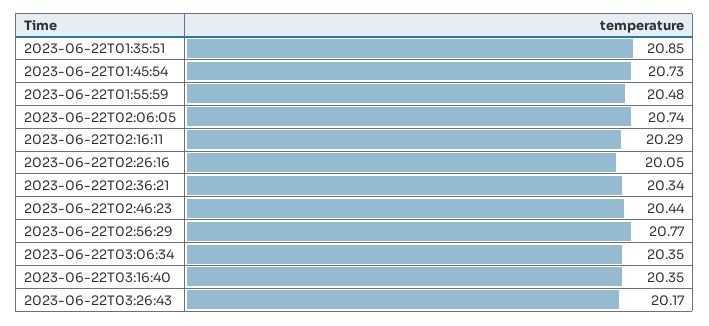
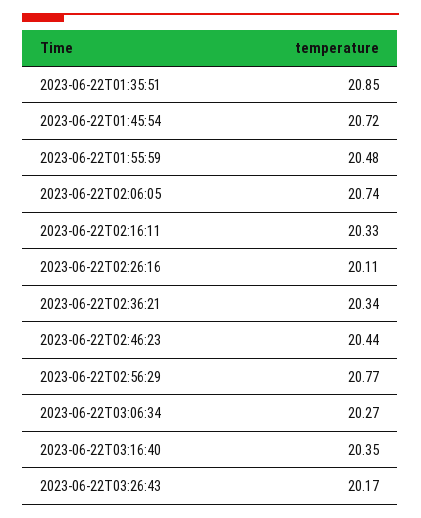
2023-06-22T01:45:54: 20.73 -> 20.72
2023-06-22T02:16:11: 20.29 -> 20.33
2023-06-22T02:26:16: 20.05 -> 20.11
2023-06-22T03:06:34: 20.35 -> 20.27

